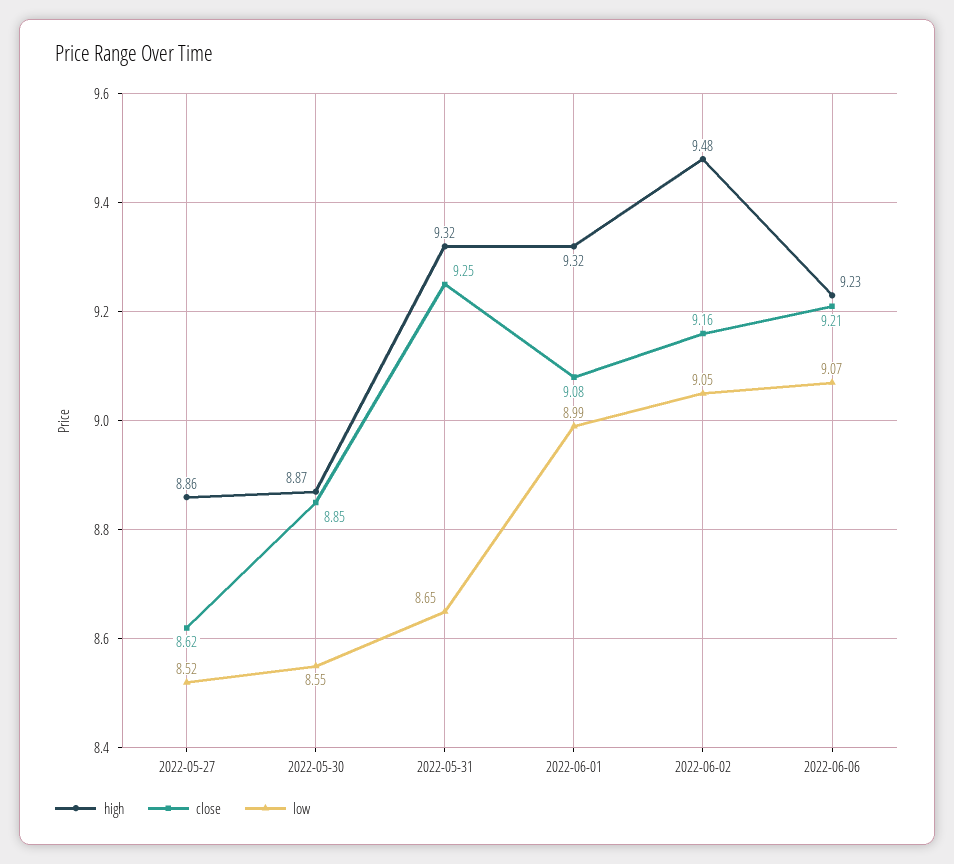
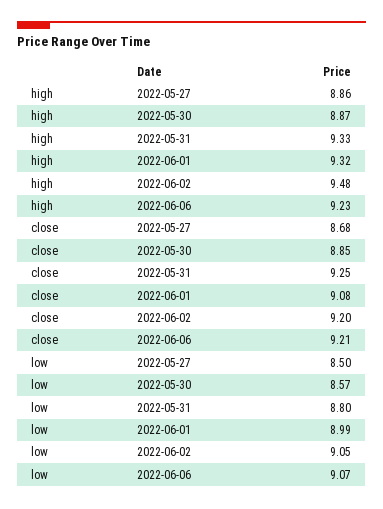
close, 2022-05-27: 8.62 -> 8.68
low, 2022-05-27: 8.52 -> 8.5
low, 2022-05-30: 8.55 -> 8.57
high, 2022-05-31: 9.32 -> 9.33
low, 2022-05-31: 8.65 -> 8.8
close, 2022-06-02: 9.16 -> 9.2

